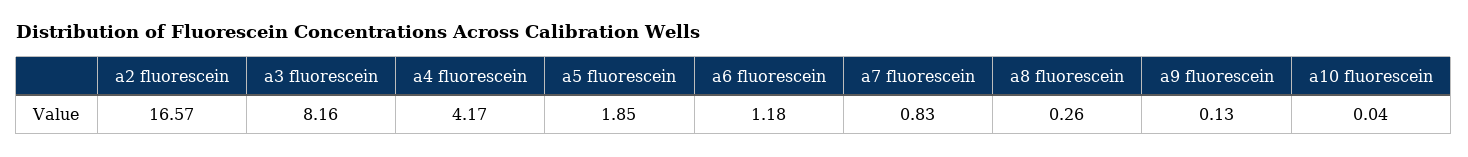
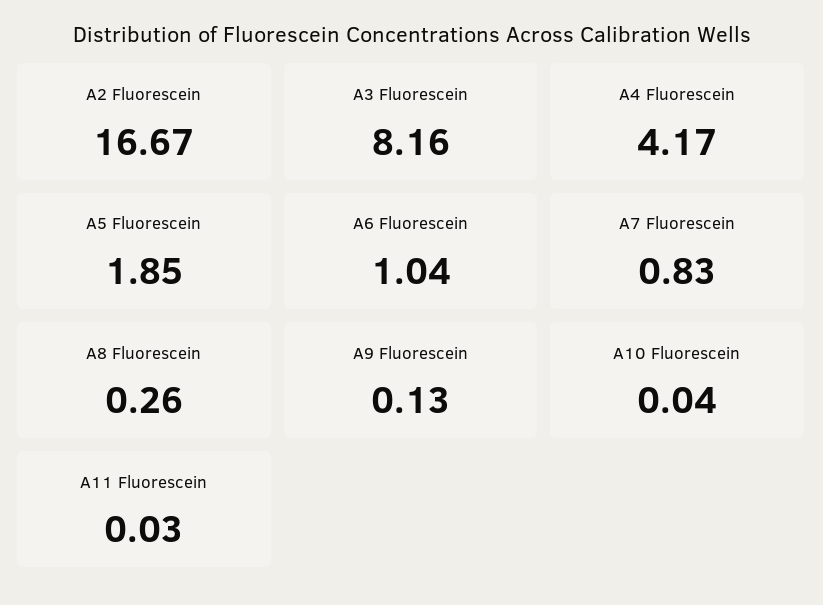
a2 fluorescein: 16.57 -> 16.67
a6 fluorescein: 1.18 -> 1.04
A11 Fluorescein: none -> 0.03

